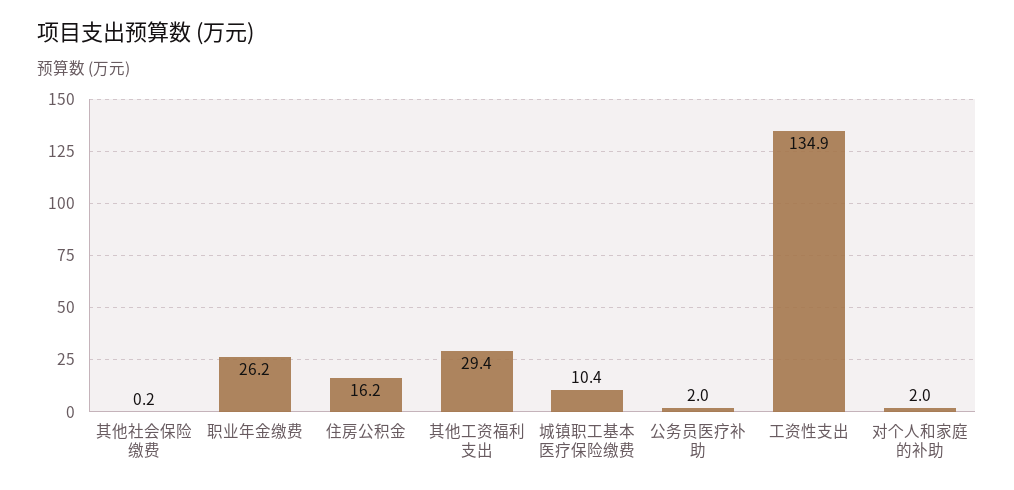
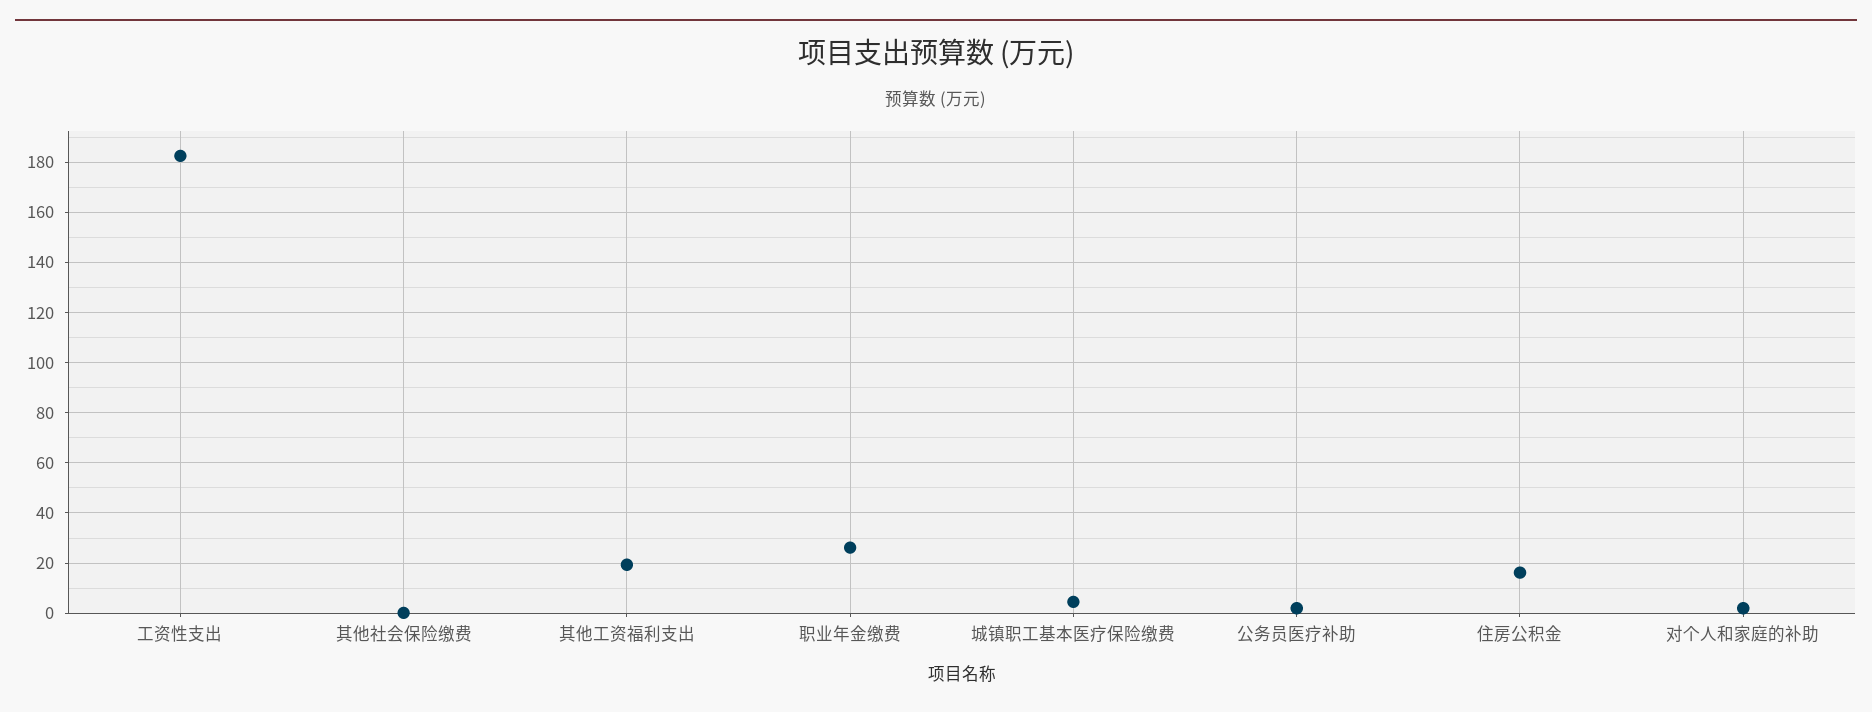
其他工资福利支出: 29.4 -> 20
城镇职工基本医疗保险缴费: 10.4 -> 5
工资性支出: 134.9 -> 182.5

